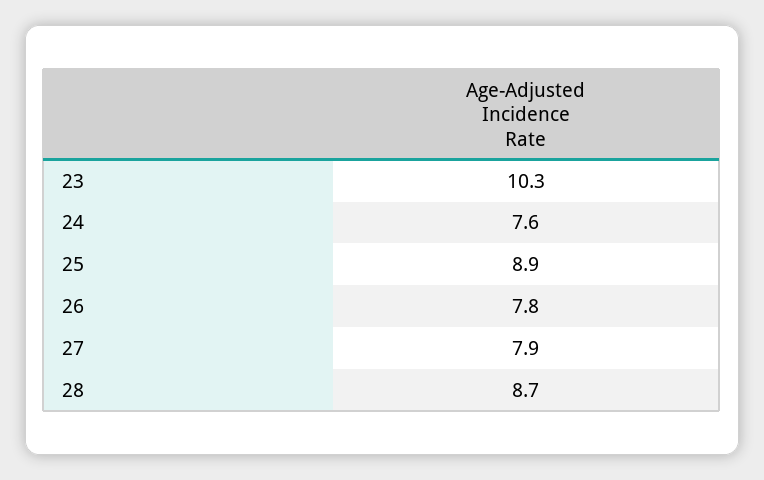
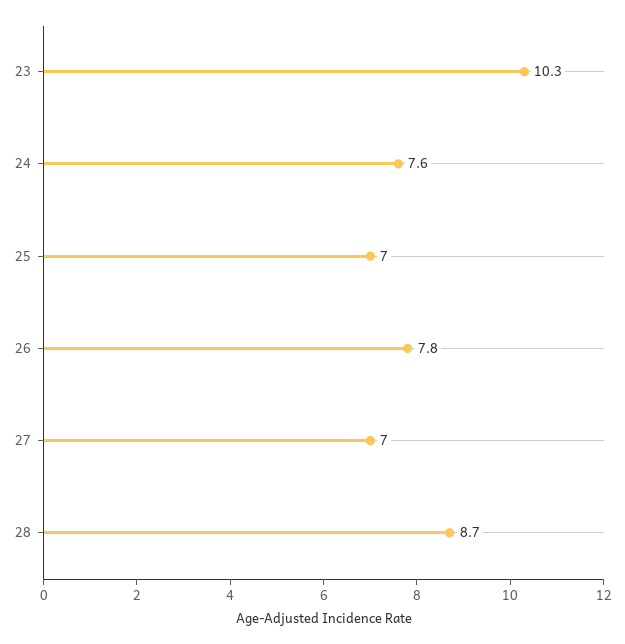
25: 8.9 -> 7
27: 7.9 -> 7

